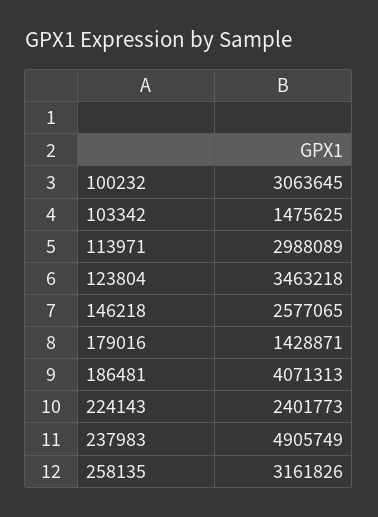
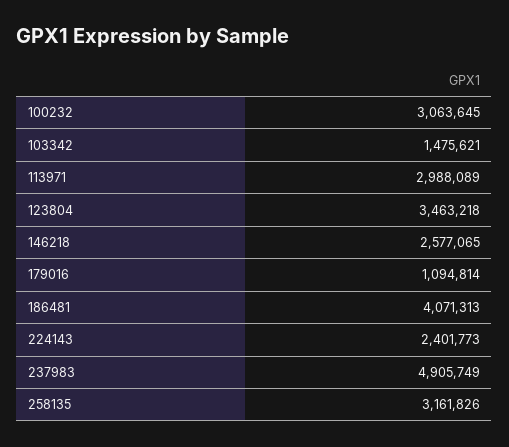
103342: 1475625 -> 1475621
179016: 1428871 -> 1094814

